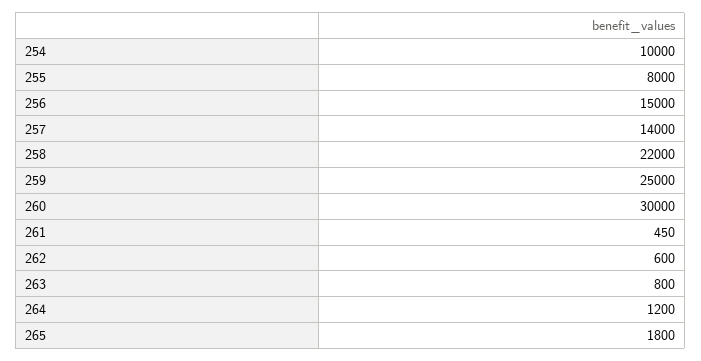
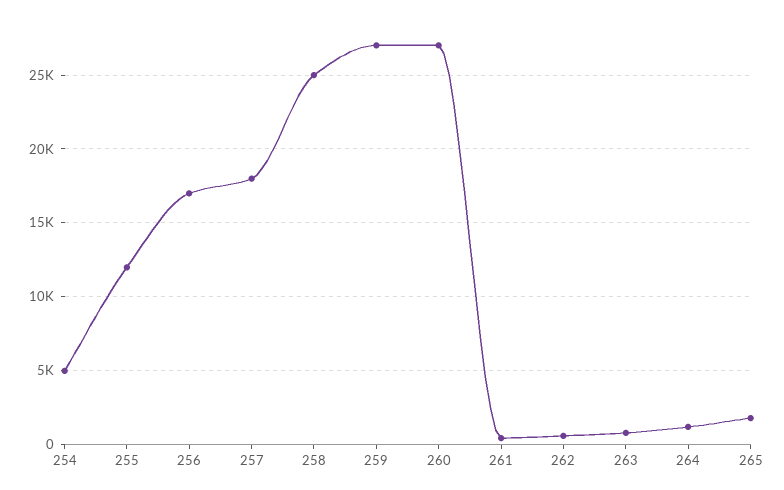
254: 10000 -> 5000
255: 8000 -> 12000
256: 15000 -> 17000
257: 14000 -> 18000
258: 22000 -> 25000
259: 25000 -> 27000
260: 30000 -> 27000

